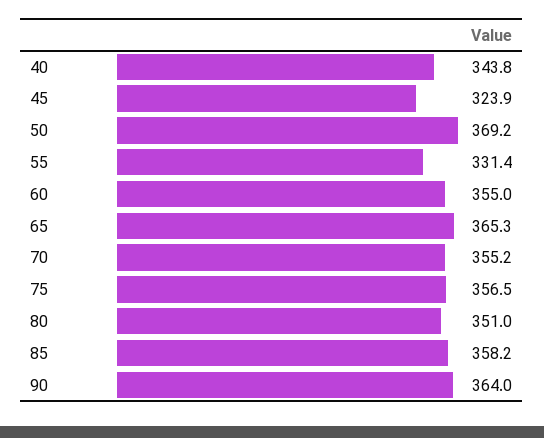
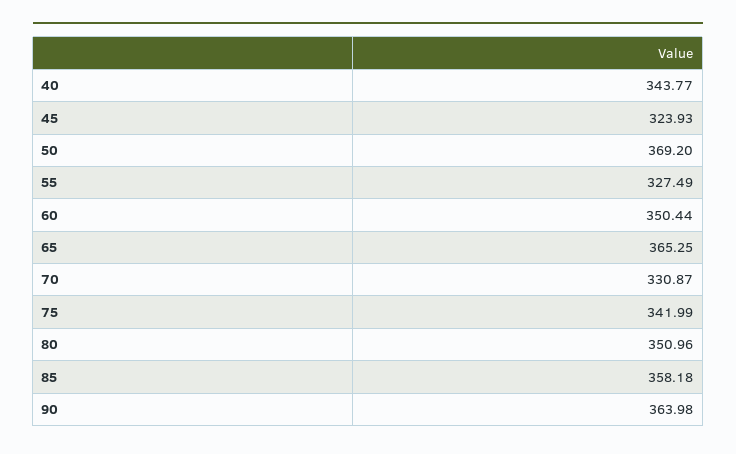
55: 331.4 -> 327.49
60: 355 -> 350.44
70: 355.2 -> 330.87
75: 356.5 -> 341.99

